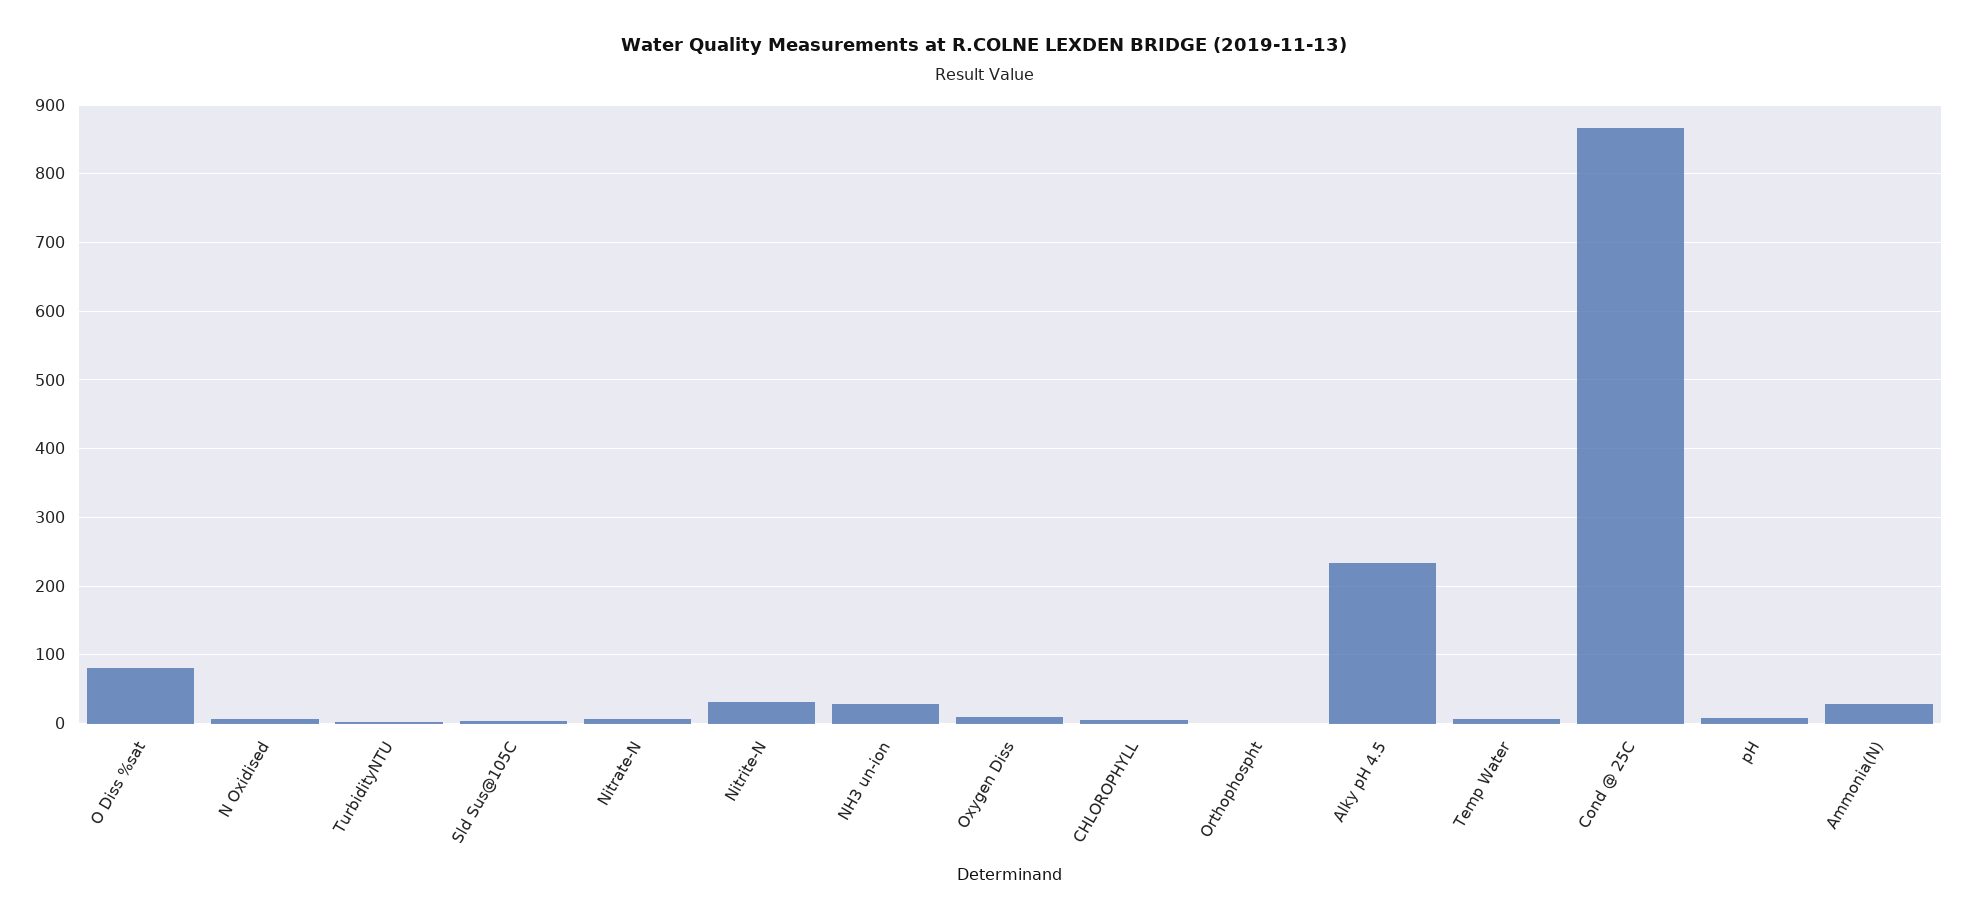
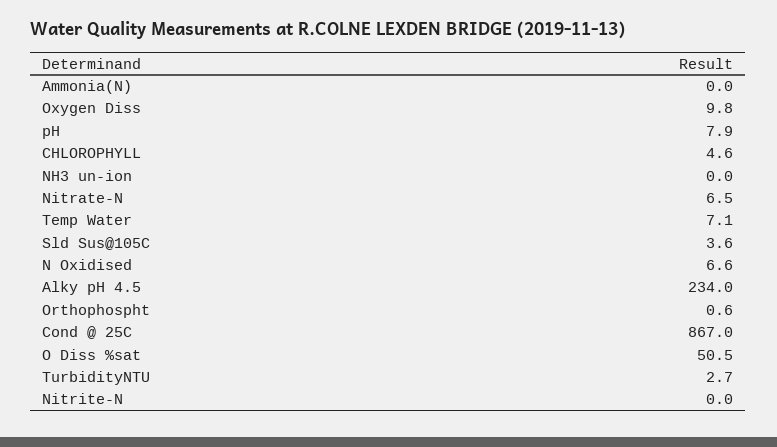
O Diss %sat: 80 -> 50.5
Nitrite-N: 30 -> 0
NH3 un-ion: 30 -> 0
Ammonia(N): 30 -> 0

